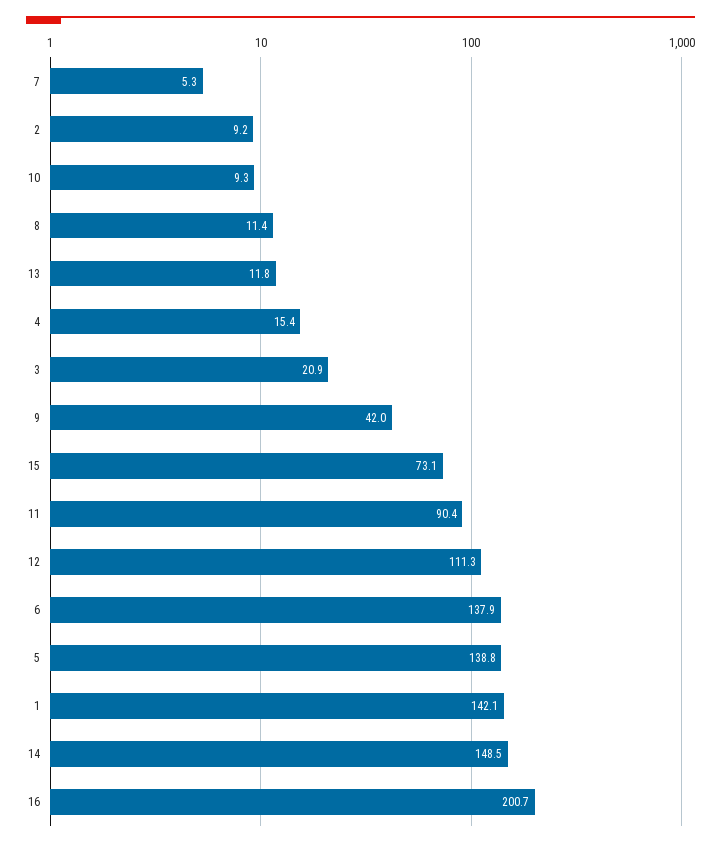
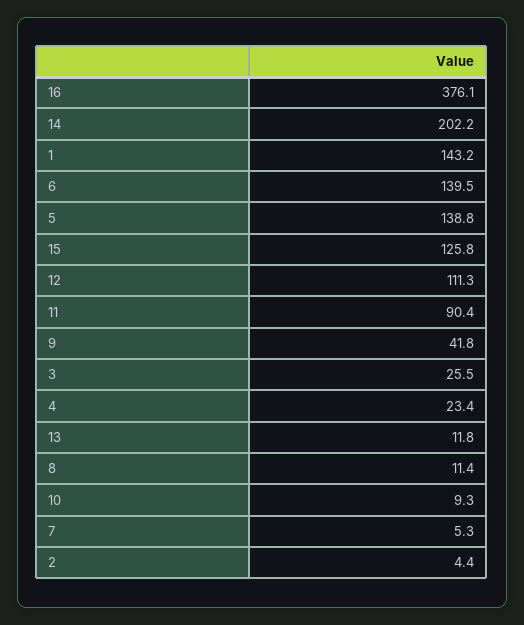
2: 9.2 -> 4.4
4: 15.4 -> 23.4
3: 20.9 -> 25.5
9: 42 -> 41.8
15: 73.1 -> 125.8
6: 137.9 -> 139.5
1: 142.1 -> 143.2
14: 148.5 -> 202.2
16: 200.7 -> 376.1

